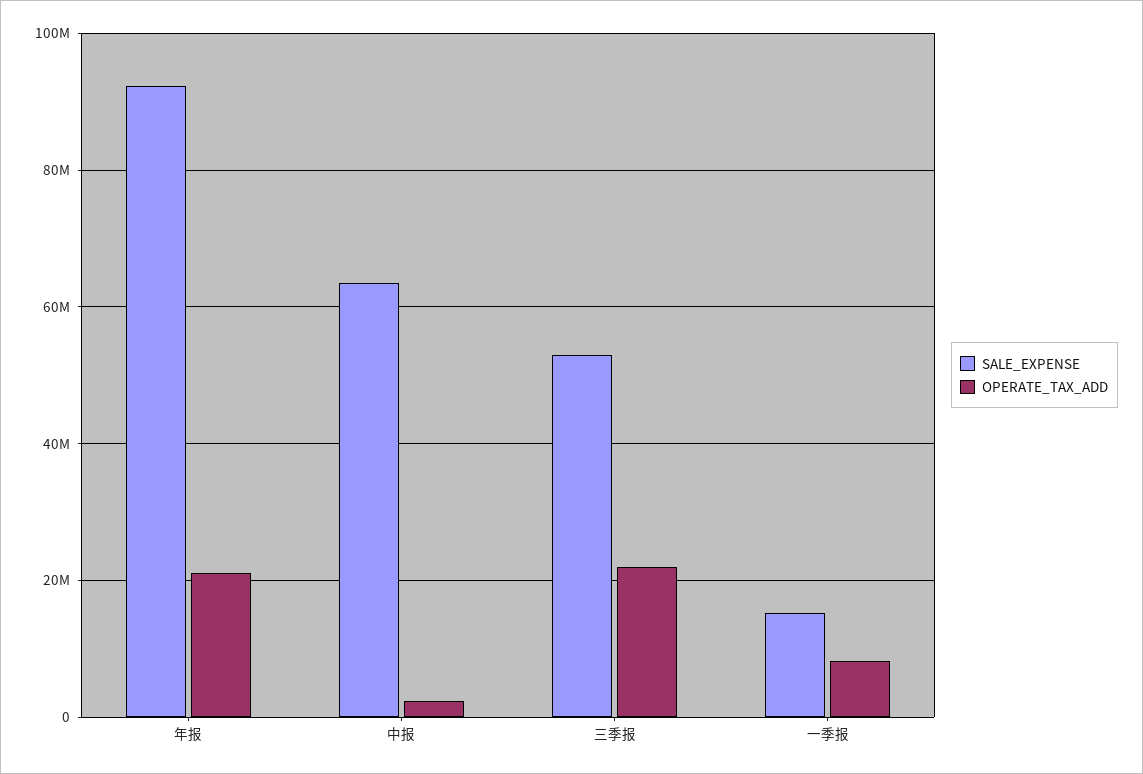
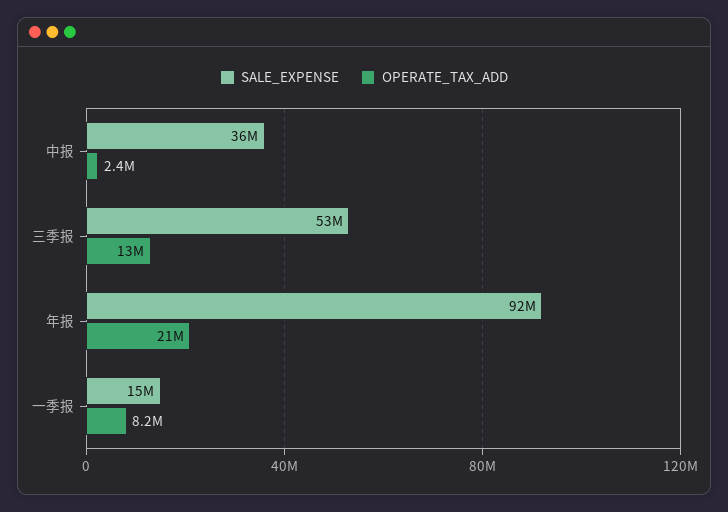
SALE_EXPENSE, 中报: 64000000 -> 36000000
OPERATE_TAX_ADD, 三季报: 22000000 -> 13000000

